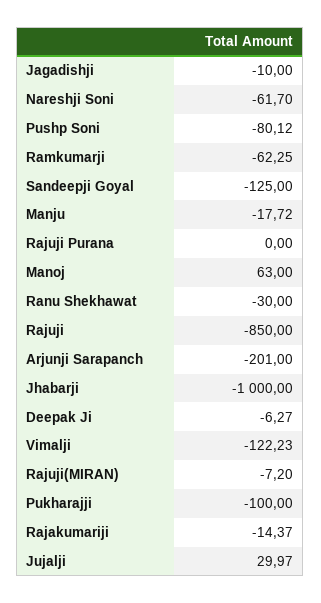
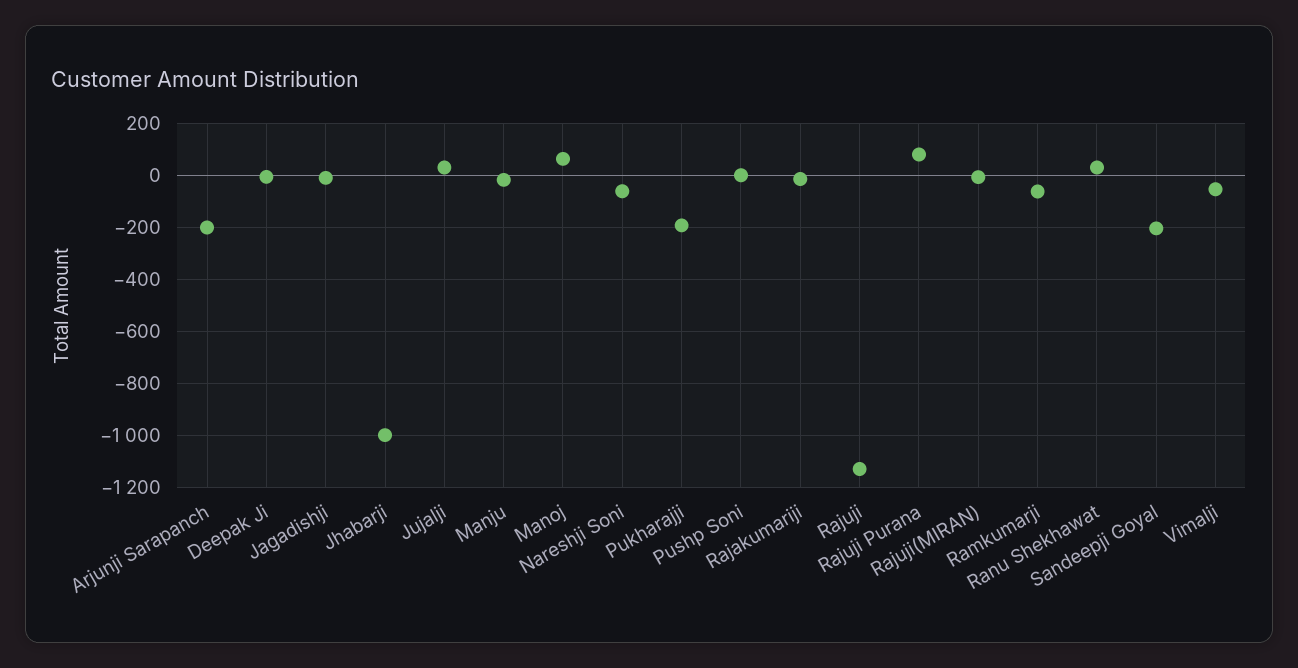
Pushp Soni: -80.12 -> 0
Sandeepji Goyal: -125 -> -200
Rajuji Purana: 0 -> 75
Ranu Shekhawat: -30 -> 25
Rajuji: -850 -> -1125
Vimalji: -122.23 -> -50
Pukharajji: -100 -> -200

